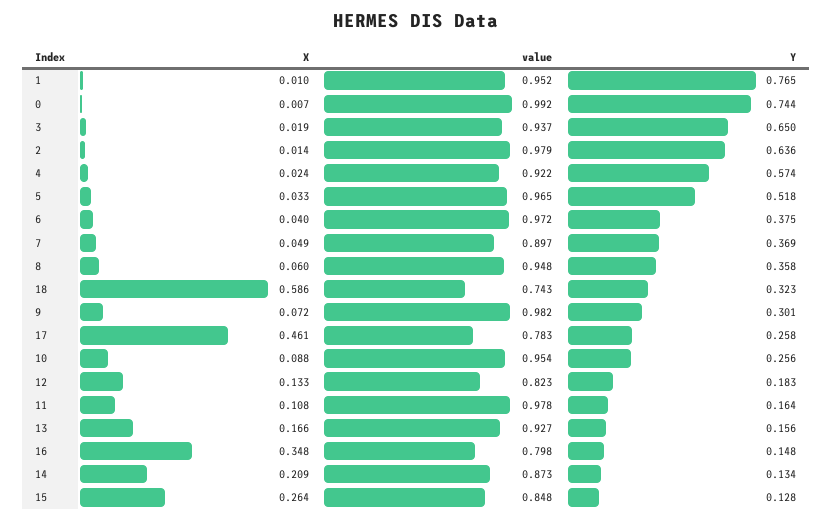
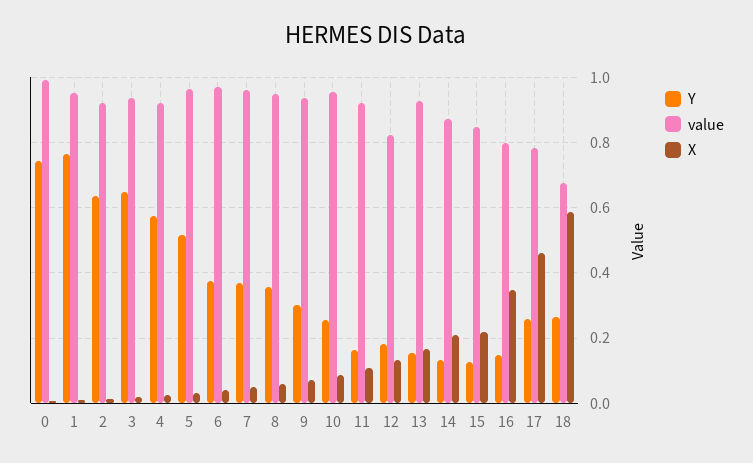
value, 2: 0.979 -> 0.92
value, 7: 0.897 -> 0.96
value, 18: 0.743 -> 0.68
Y, 18: 0.323 -> 0.26
value, 9: 0.982 -> 0.94
value, 11: 0.978 -> 0.92
X, 15: 0.264 -> 0.22

